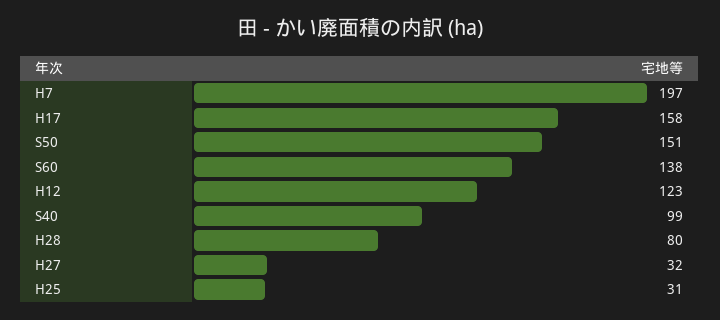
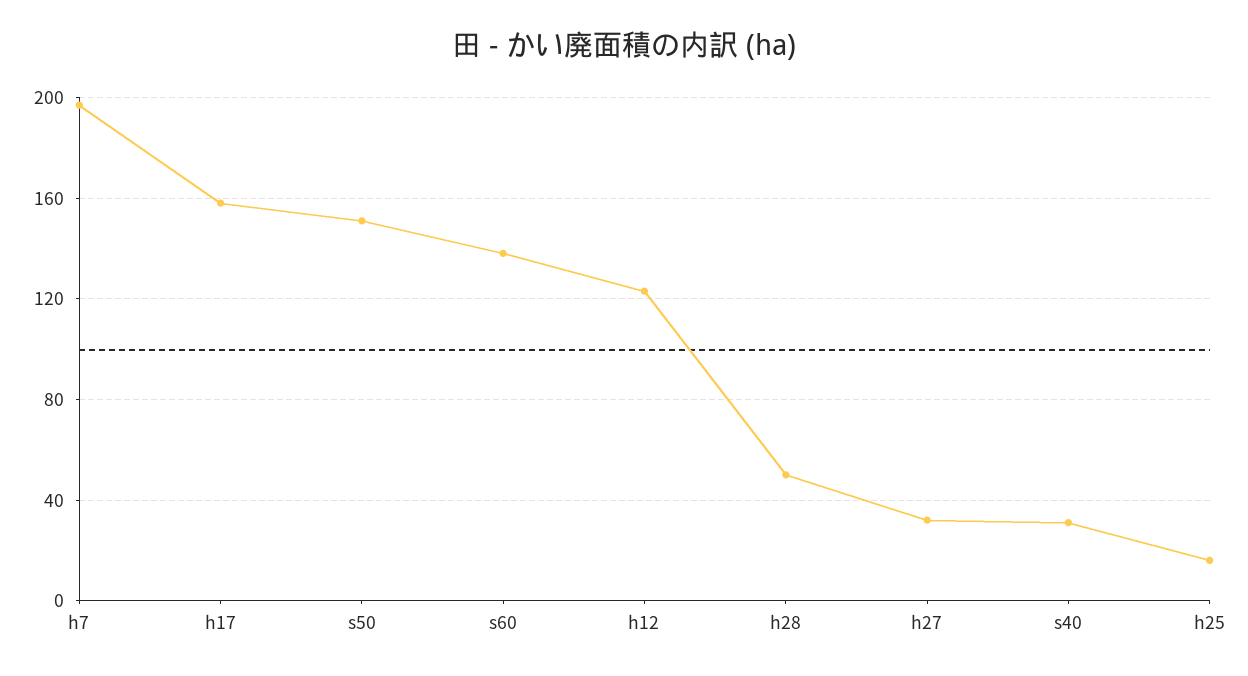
S40: 99 -> 30
H28: 80 -> 50
H25: 31 -> 15

